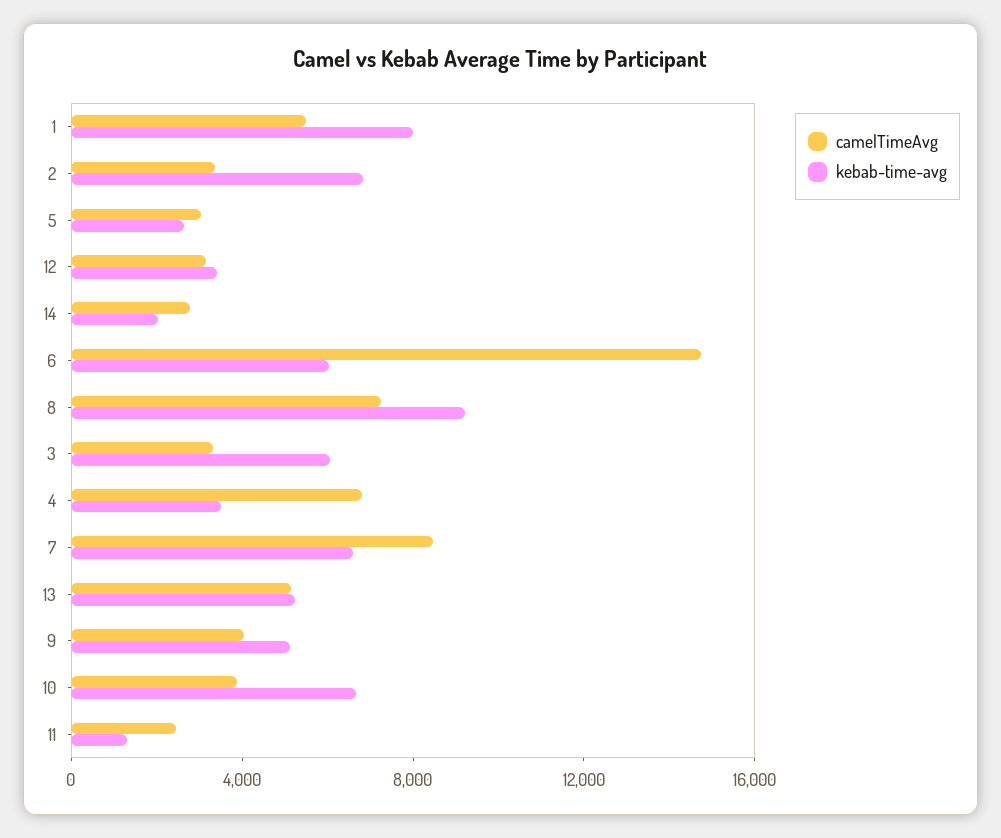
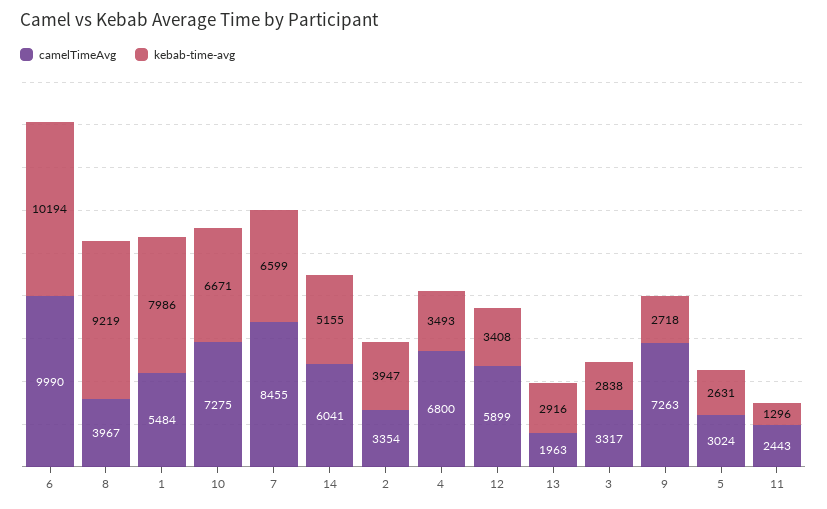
kebab-time-avg, 2: 7000 -> 3947
camelTimeAvg, 12: 3000 -> 5899
camelTimeAvg, 14: 3000 -> 6041
kebab-time-avg, 14: 2000 -> 5155
camelTimeAvg, 6: 15000 -> 9990
kebab-time-avg, 6: 6000 -> 10194
camelTimeAvg, 8: 7000 -> 3967
kebab-time-avg, 3: 6000 -> 2838
camelTimeAvg, 13: 5000 -> 1963
kebab-time-avg, 13: 5000 -> 2916
camelTimeAvg, 9: 4000 -> 7263
kebab-time-avg, 9: 5000 -> 2718
camelTimeAvg, 10: 4000 -> 7275

